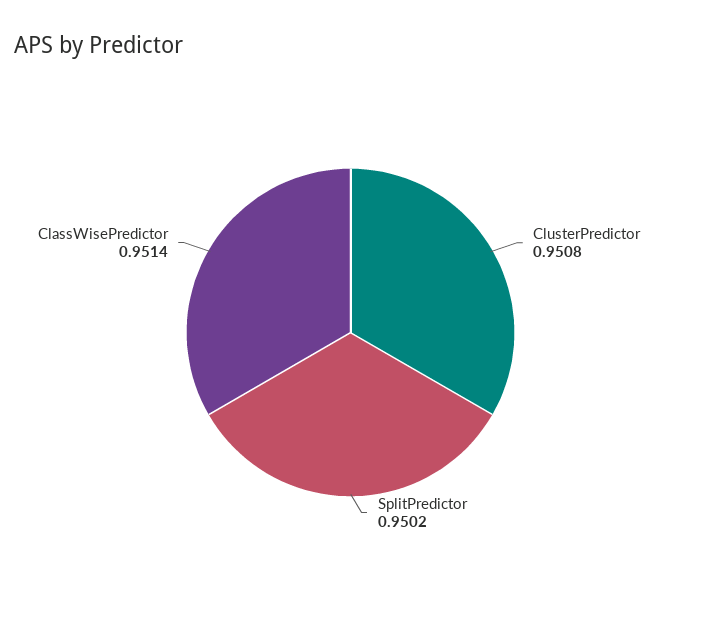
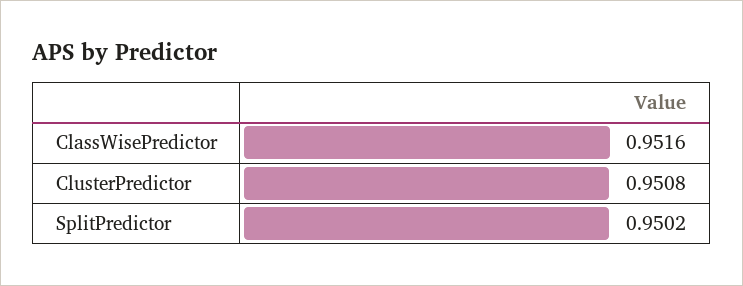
ClassWisePredictor: 0.9514 -> 0.9516

